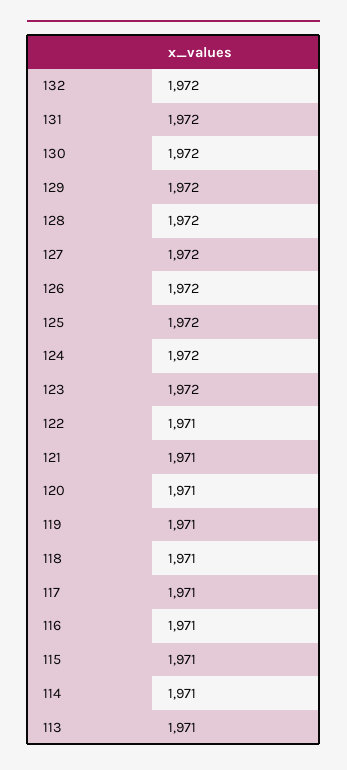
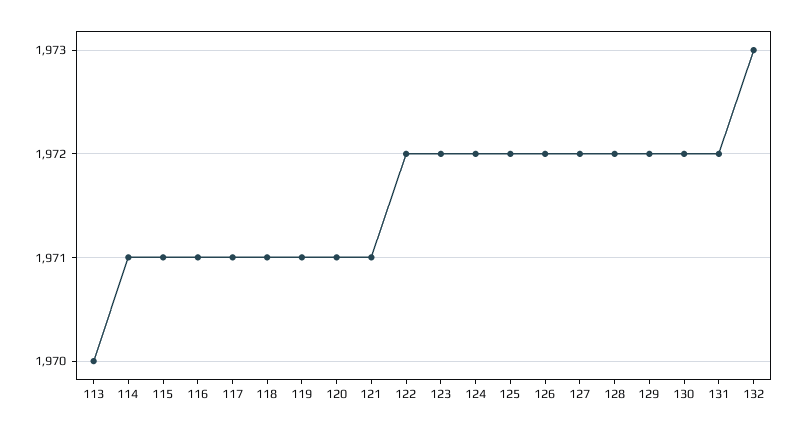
132: 1972 -> 1973
122: 1971 -> 1972
113: 1971 -> 1970

